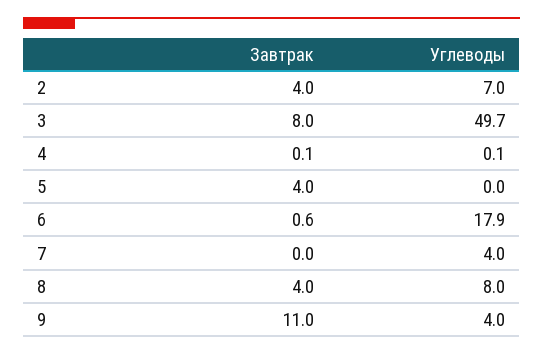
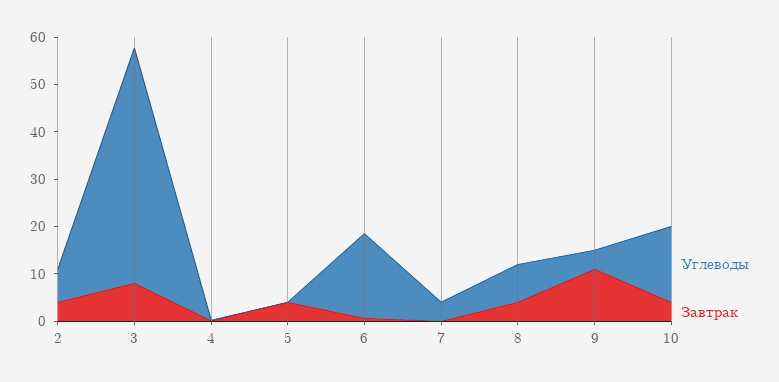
Углеводы, 10: none -> 16
Завтрак, 10: none -> 4

